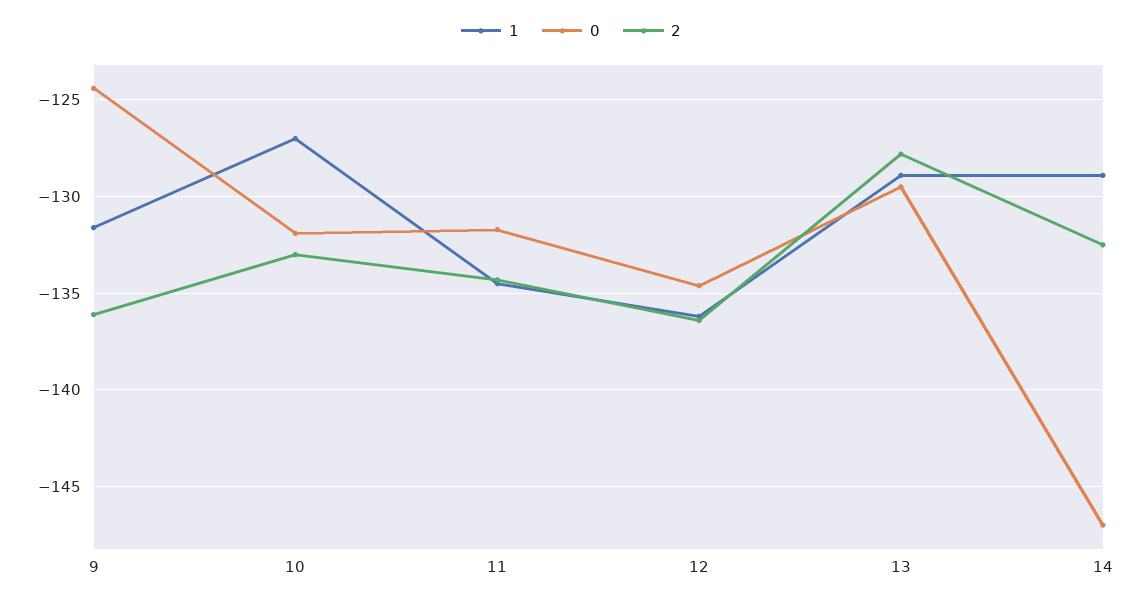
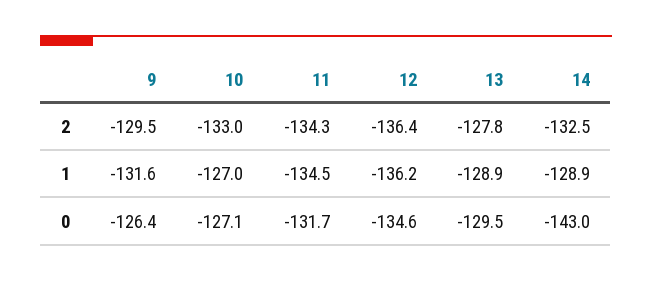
0, 9: -124.5 -> -126.4
2, 9: -136 -> -129.5
0, 10: -132 -> -127.1
0, 14: -147 -> -143

